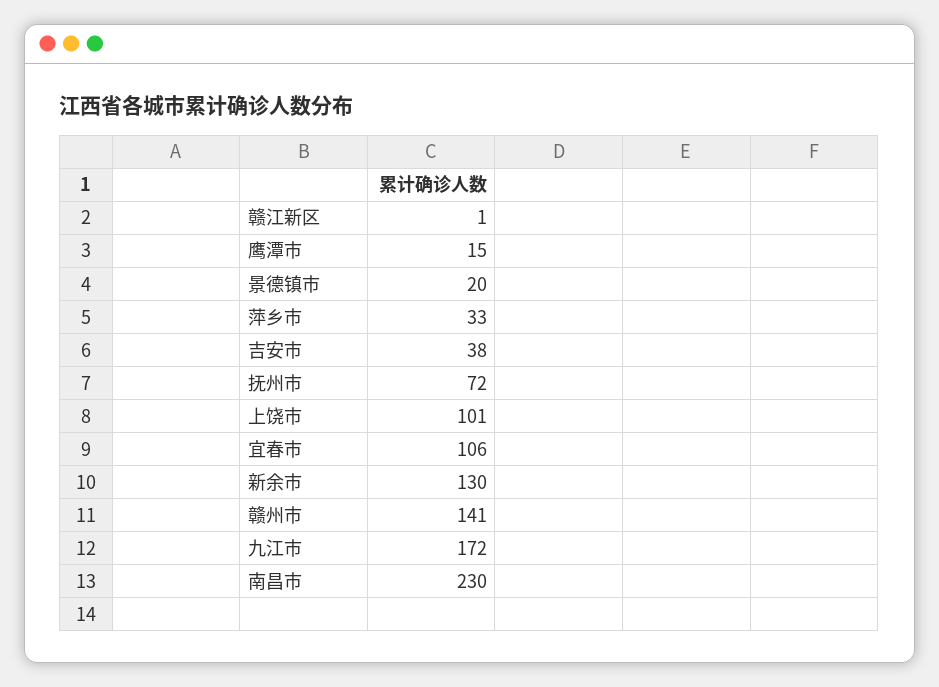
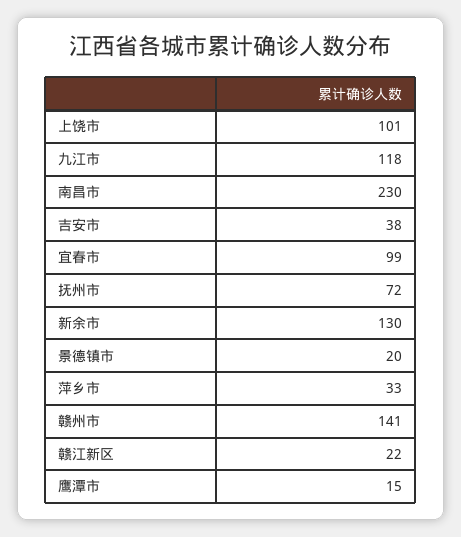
赣江新区: 1 -> 22
宜春市: 106 -> 99
九江市: 172 -> 118

